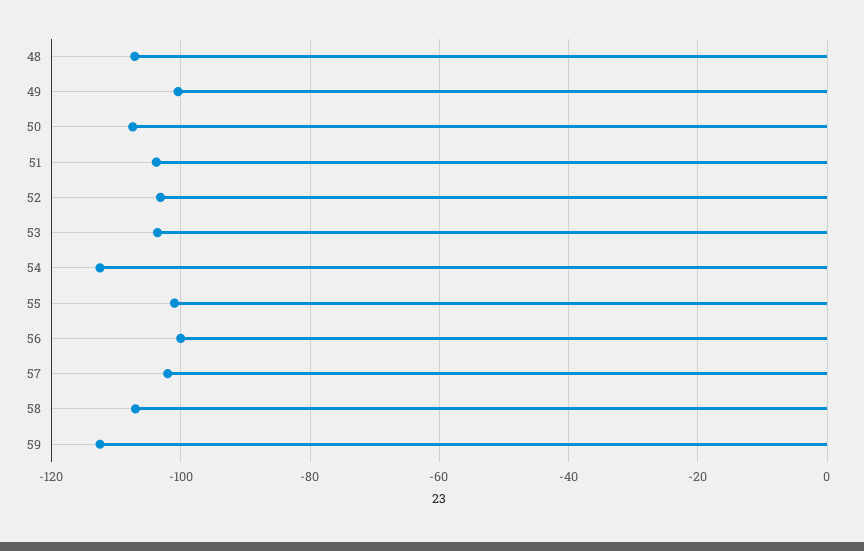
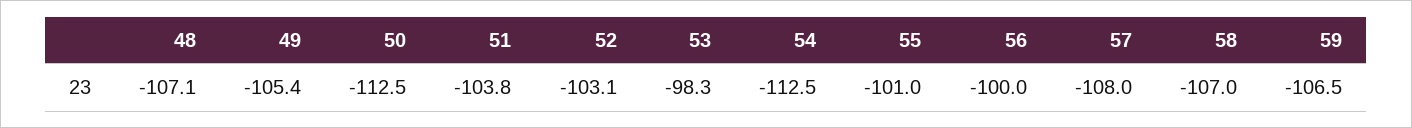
49: -100 -> -105.4
50: -108 -> -112.5
53: -104 -> -98.3
57: -102 -> -108
59: -112 -> -106.5

